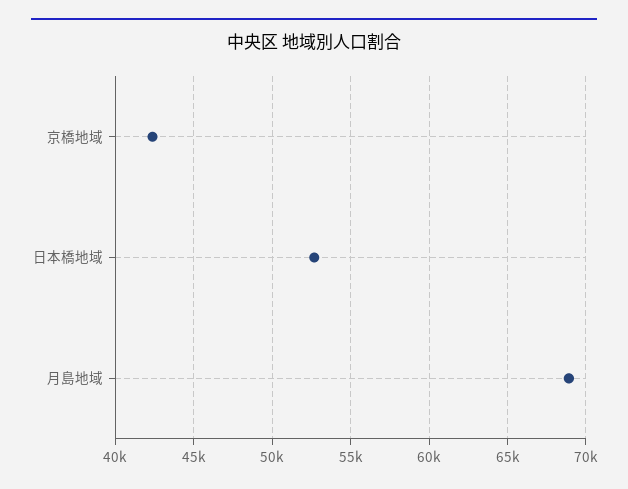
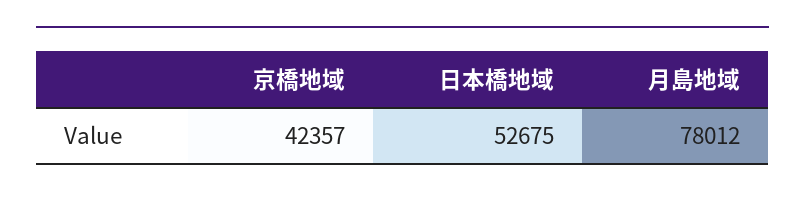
月島地域: 69000 -> 78012

